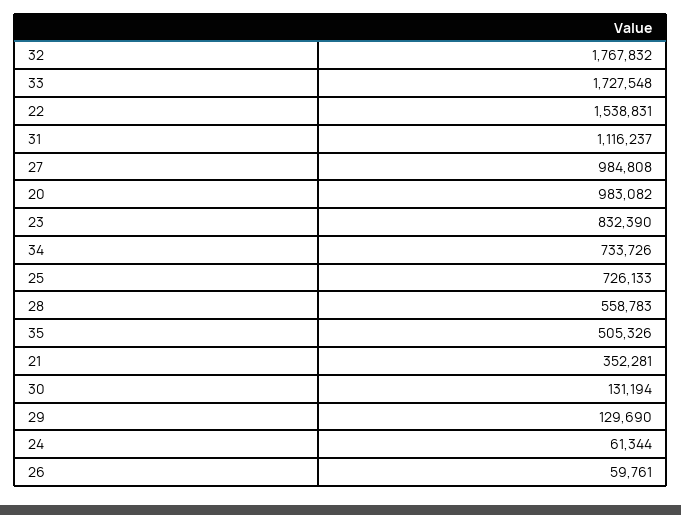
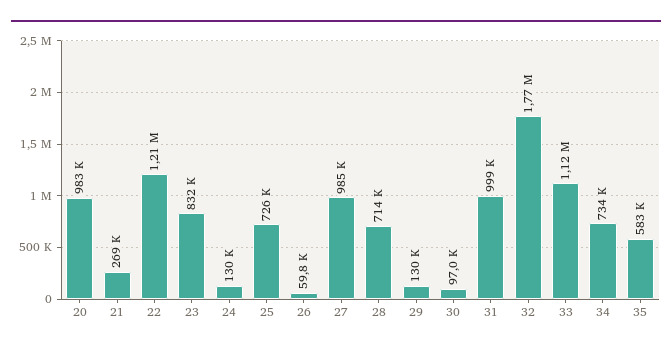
33: 1727548 -> 1120000
22: 1538831 -> 1210000
31: 1116237 -> 999000
28: 558783 -> 714000
35: 505326 -> 583000
21: 352281 -> 269000
30: 131194 -> 97000
24: 61344 -> 130000

